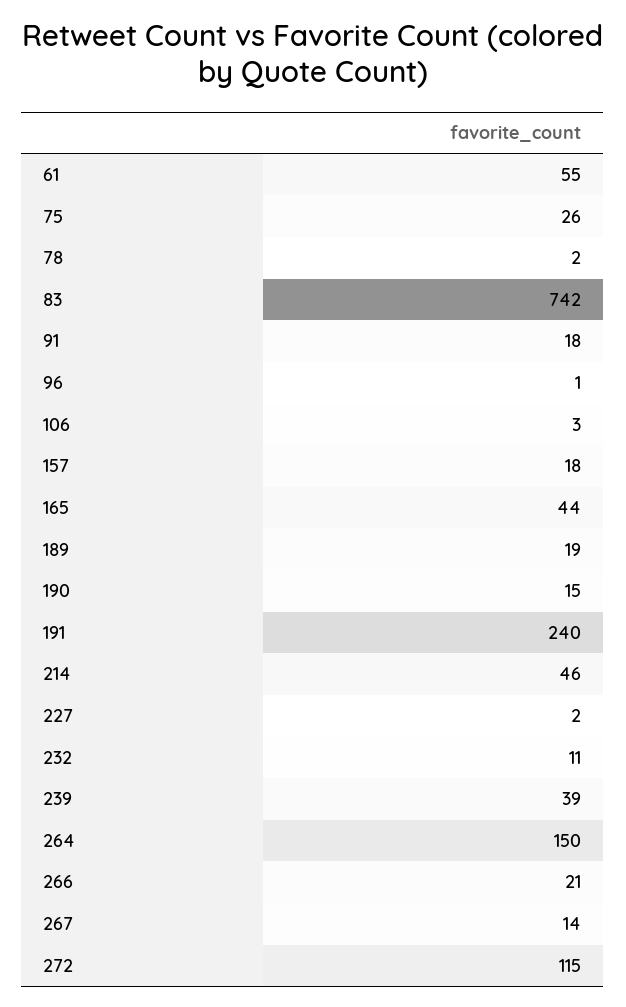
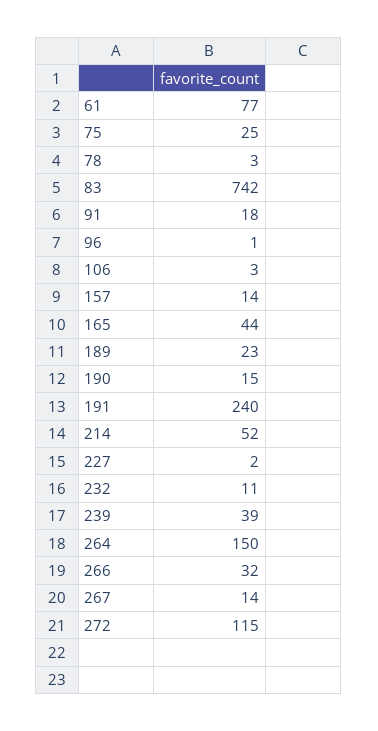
61: 55 -> 77
75: 26 -> 25
78: 2 -> 3
157: 18 -> 14
189: 19 -> 23
214: 46 -> 52
266: 21 -> 32

